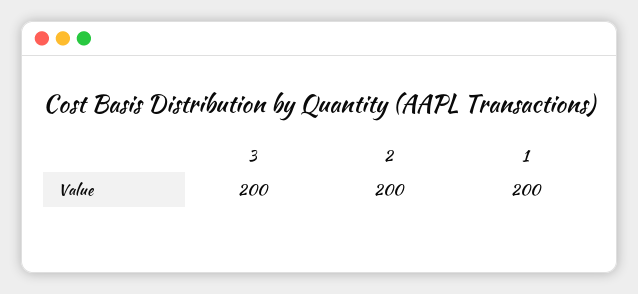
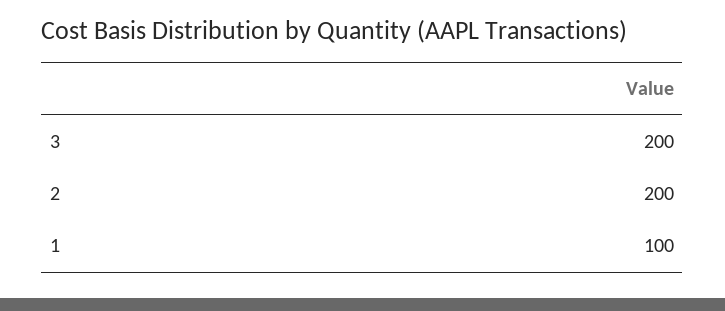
1: 200 -> 100

